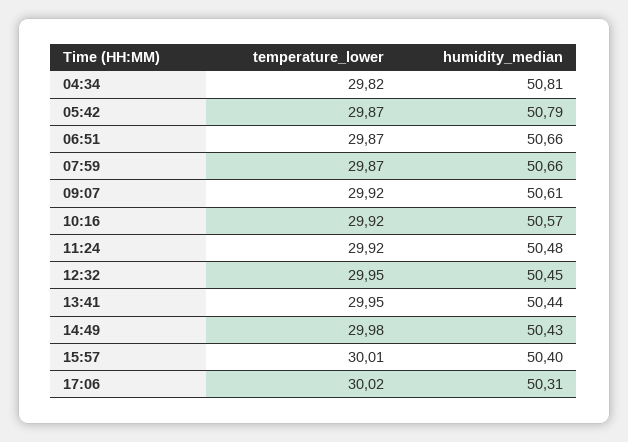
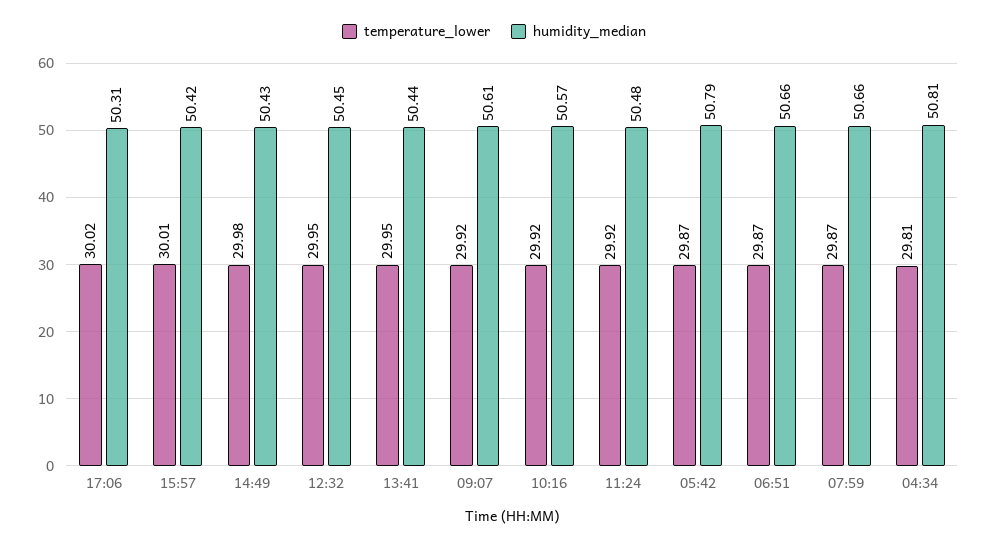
temperature_lower, 04:34: 29.82 -> 29.81
humidity_median, 15:57: 50.4 -> 50.42

